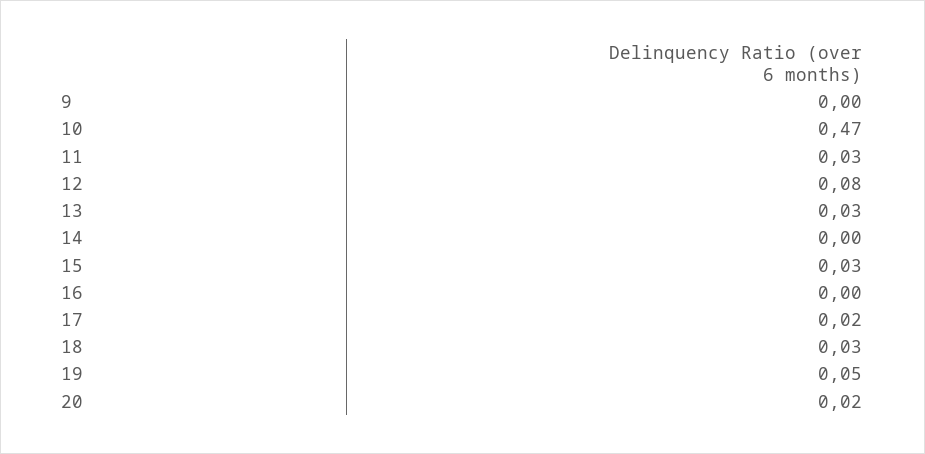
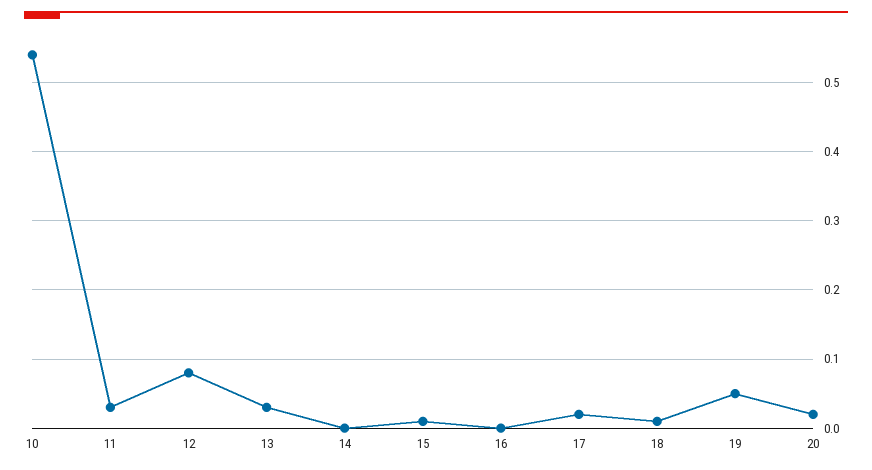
9: 0 -> none
10: 0.47 -> 0.54
15: 0.03 -> 0.01
18: 0.03 -> 0.01

